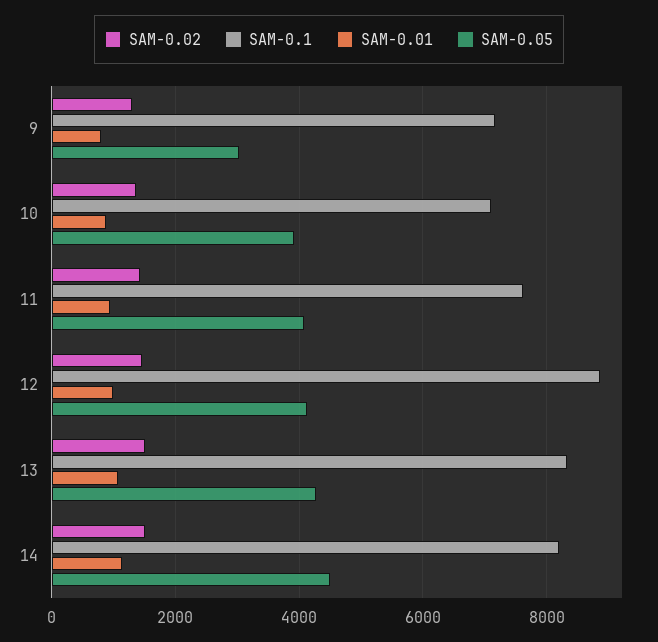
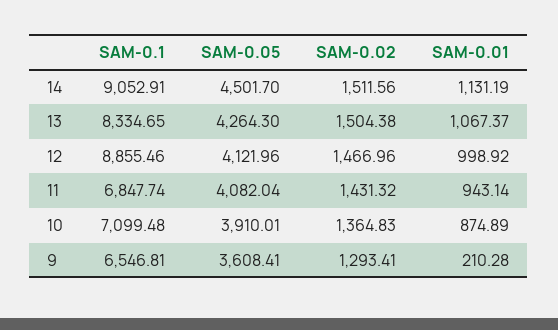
SAM-0.1, 9: 7200 -> 6546.81
SAM-0.01, 9: 800 -> 210.28
SAM-0.05, 9: 3000 -> 3608.41
SAM-0.1, 11: 7600 -> 6847.74
SAM-0.1, 14: 8200 -> 9052.91

